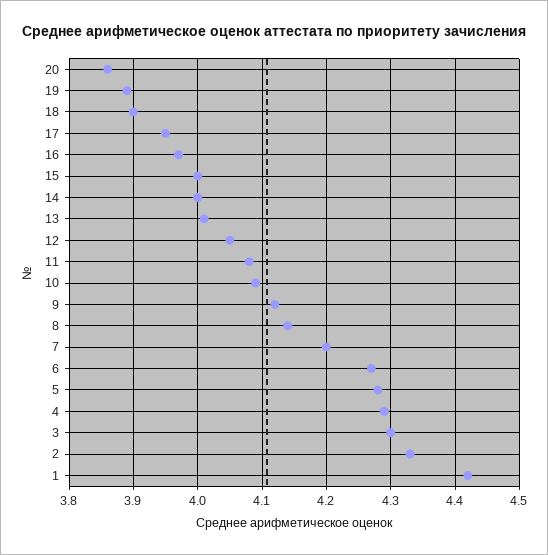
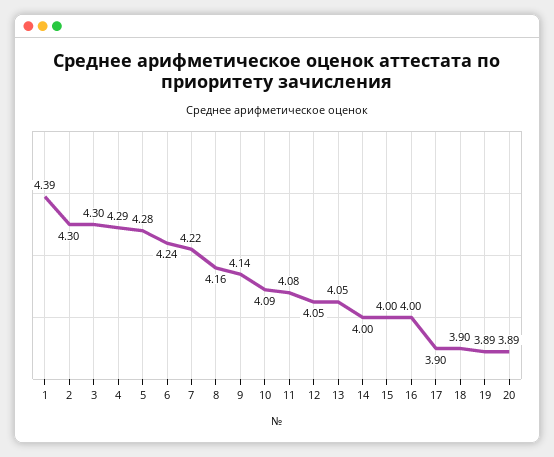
20: 3.86 -> 3.89
17: 3.95 -> 3.9
16: 3.97 -> 4
13: 4.01 -> 4.05
9: 4.12 -> 4.14
8: 4.14 -> 4.16
7: 4.2 -> 4.22
6: 4.27 -> 4.24
2: 4.33 -> 4.3
1: 4.42 -> 4.39

